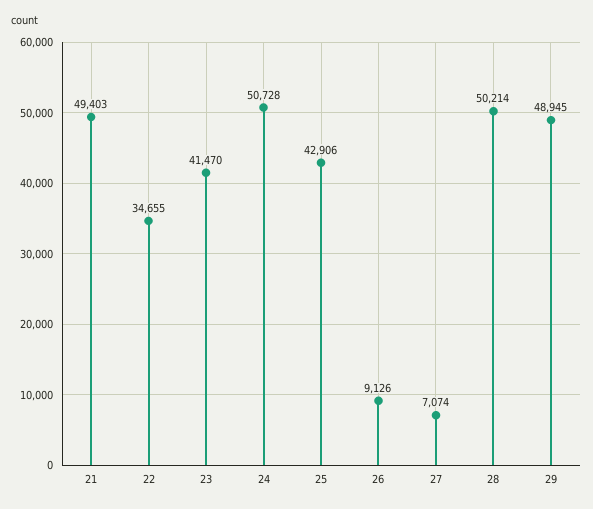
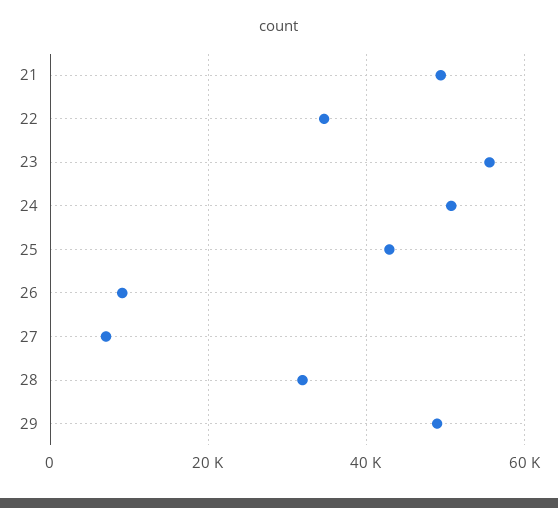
23: 41470 -> 56000
28: 50214 -> 32000

